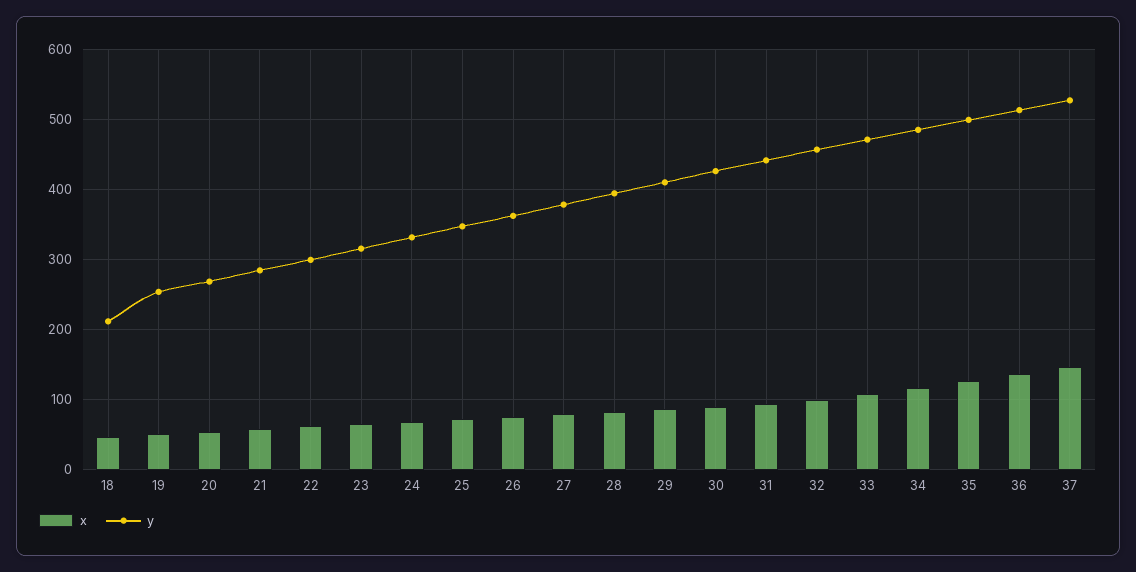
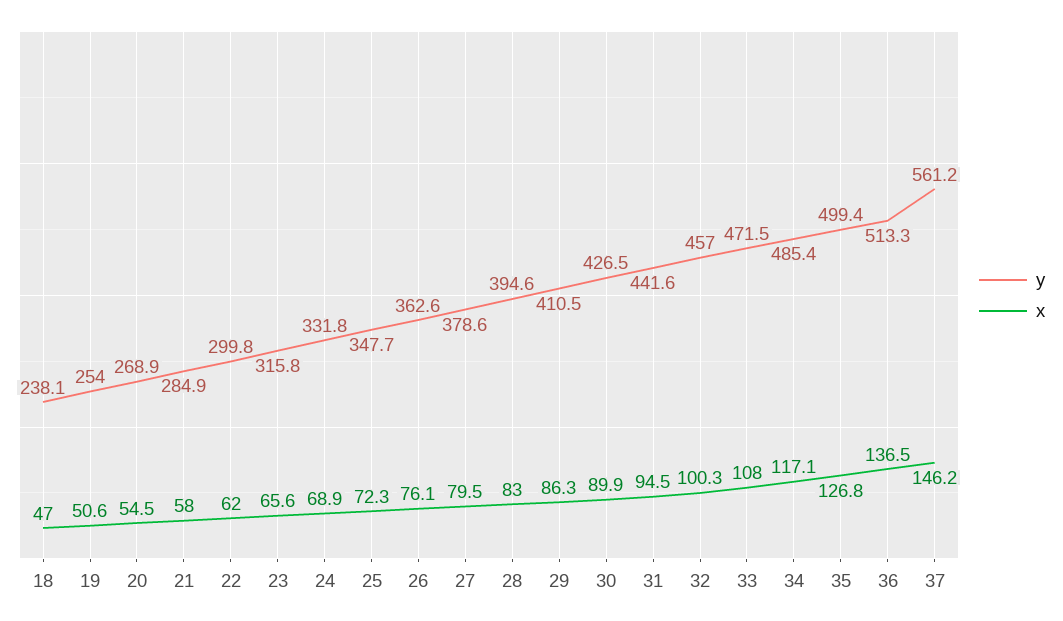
y, 18: 210 -> 238.1
y, 37: 530 -> 561.2

